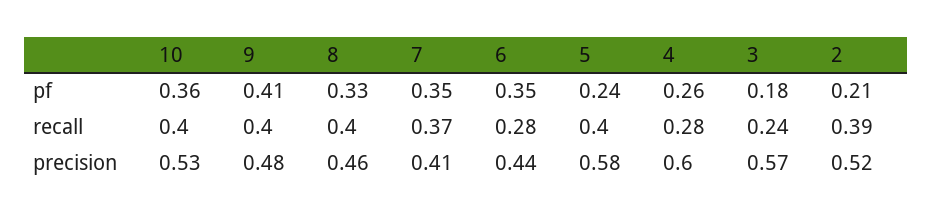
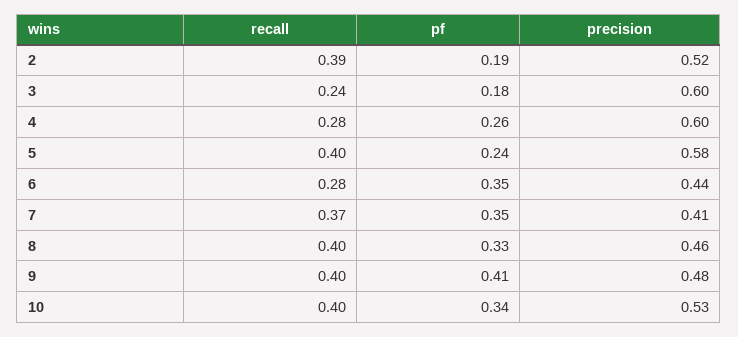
10, pf: 0.36 -> 0.34
2, pf: 0.21 -> 0.19
3, precision: 0.57 -> 0.6

